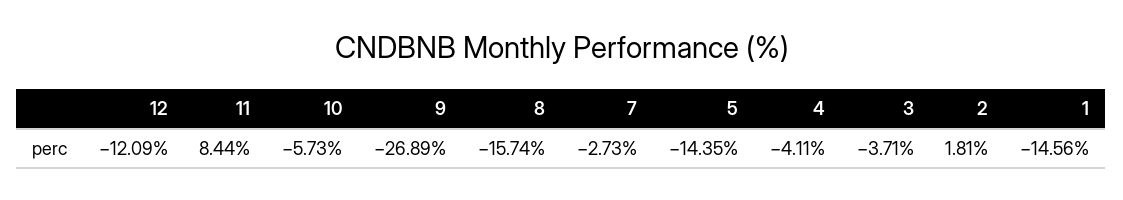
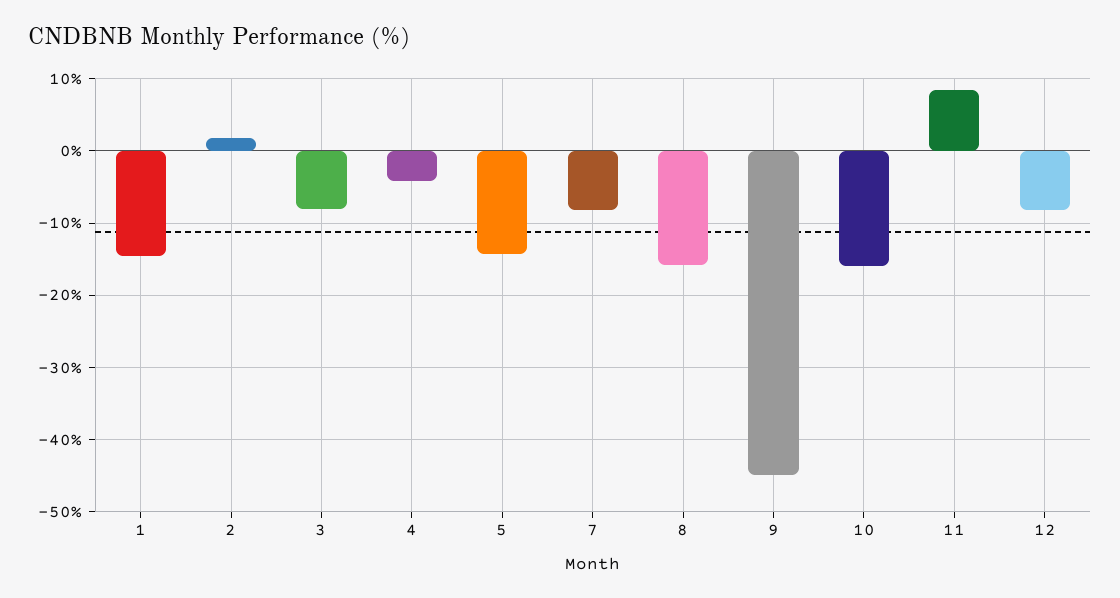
12: -12.09 -> -8
10: -5.73 -> -16
9: -26.89 -> -45
7: -2.73 -> -8
3: -3.71 -> -8

